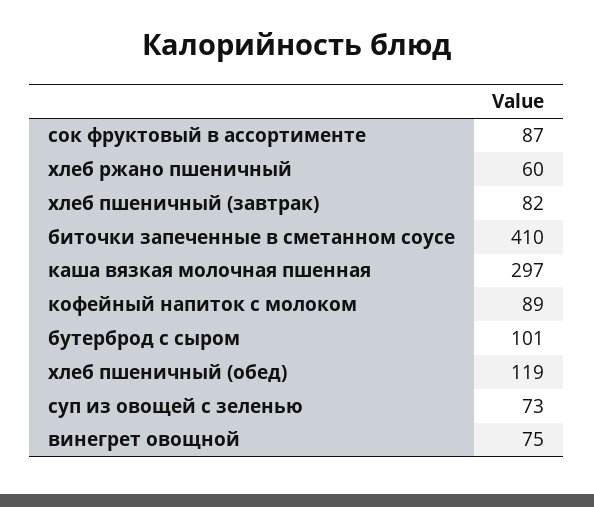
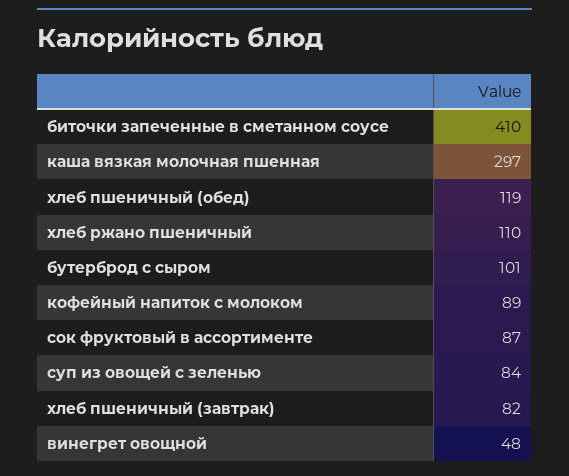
хлеб ржано пшеничный: 60 -> 110
суп из овощей с зеленью: 73 -> 84
винегрет овощной: 75 -> 48

